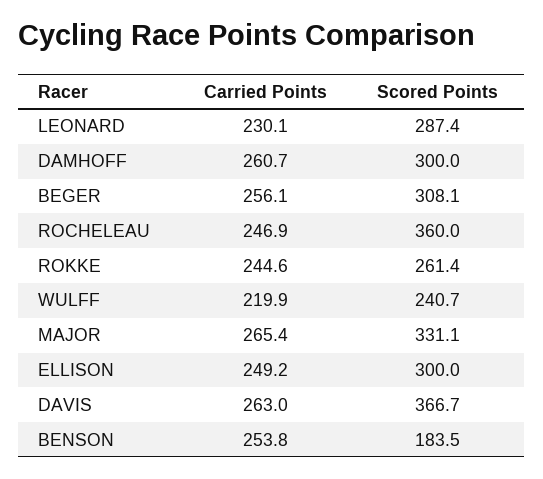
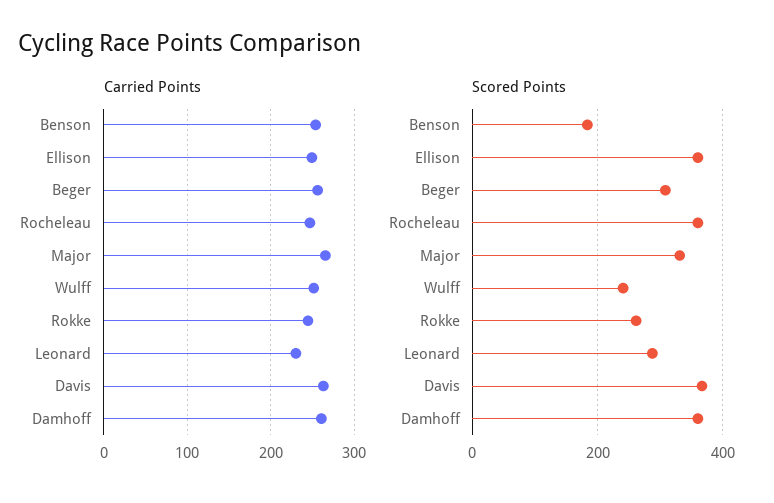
Scored Points, DAMHOFF: 300 -> 360
Carried Points, WULFF: 219.9 -> 250
Scored Points, ELLISON: 300 -> 360

